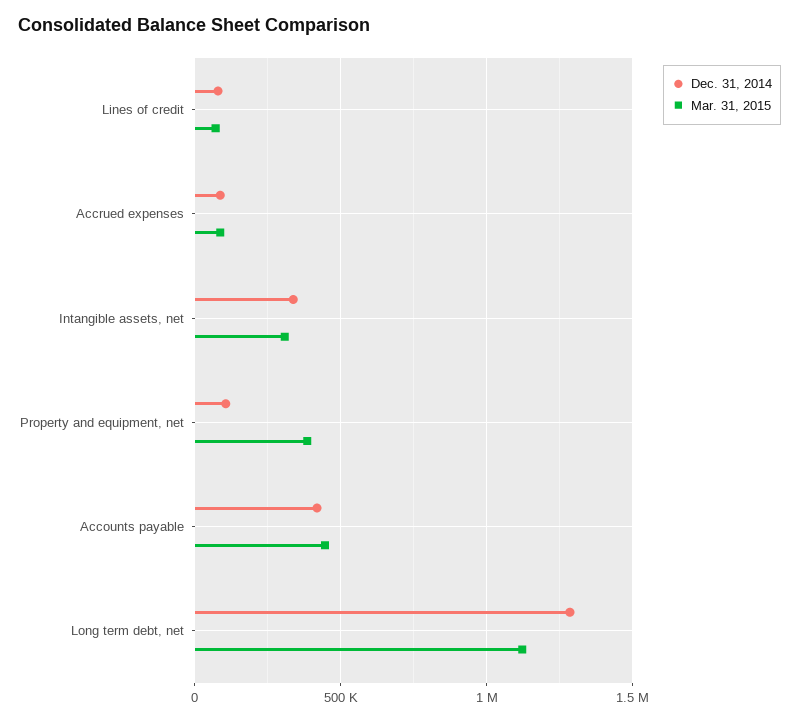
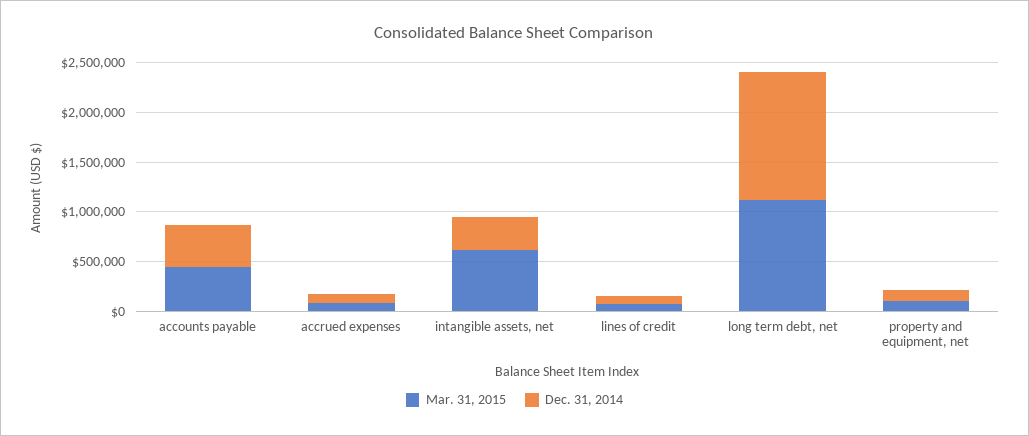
Mar. 31, 2015, Intangible assets, net: 300000 -> 600000
Mar. 31, 2015, Property and equipment, net: 400000 -> 100000

